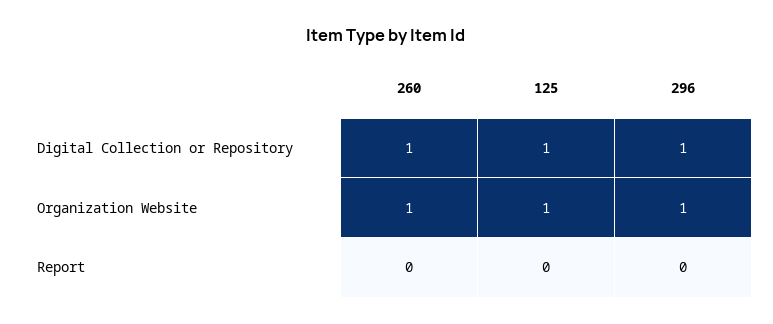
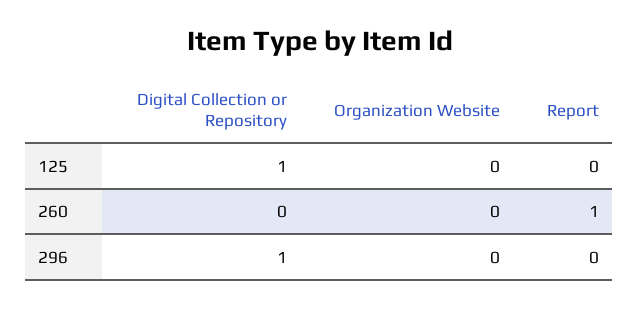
260, Digital Collection or Repository: 1 -> 0
260, Organization Website: 1 -> 0
125, Organization Website: 1 -> 0
296, Organization Website: 1 -> 0
260, Report: 0 -> 1

